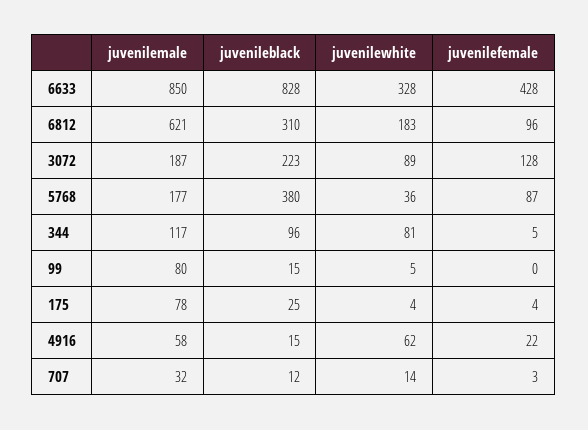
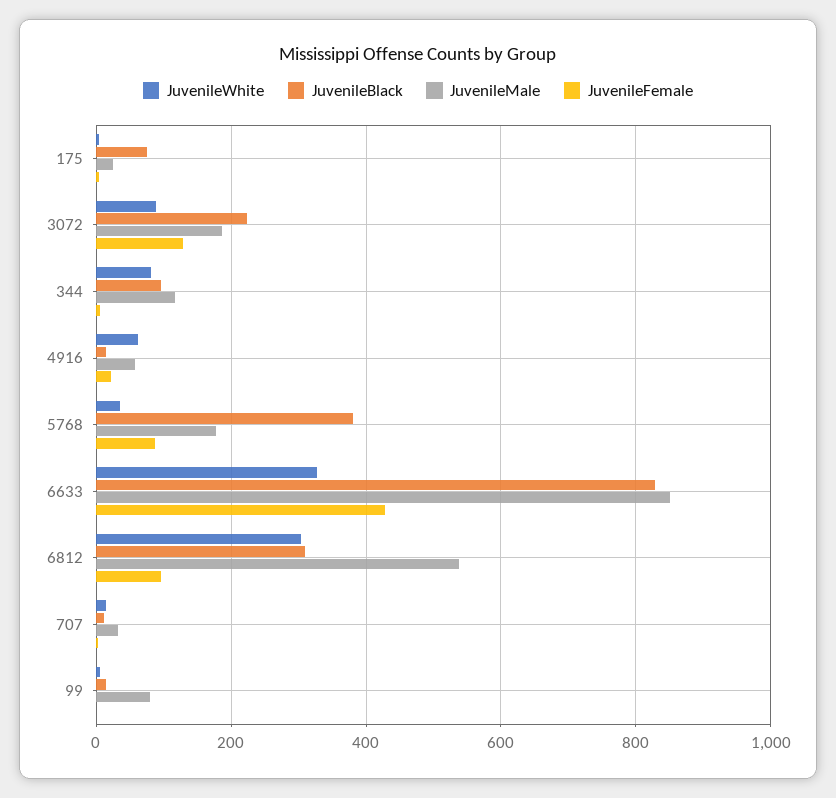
juvenilemale, 6812: 621 -> 540
juvenilewhite, 6812: 183 -> 300
juvenilemale, 175: 78 -> 20
juvenileblack, 175: 25 -> 80

